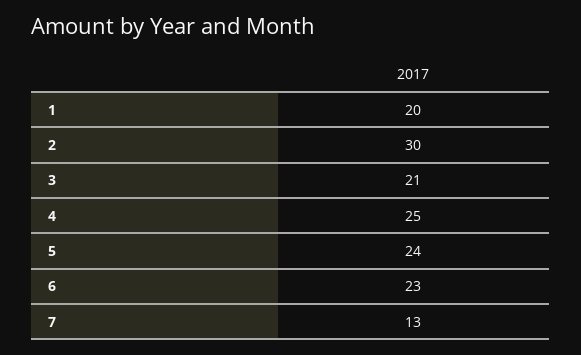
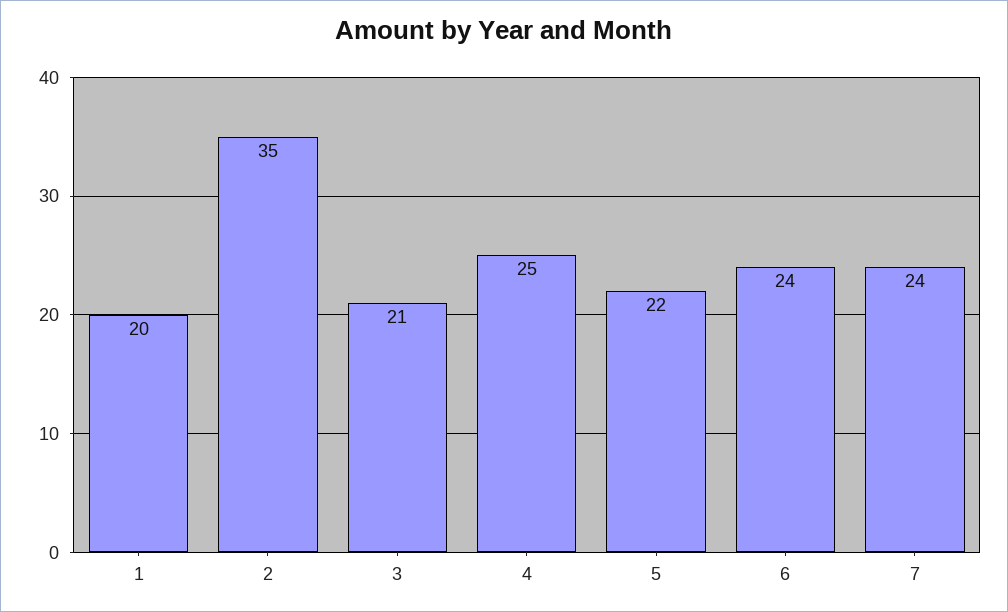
2: 30 -> 35
5: 24 -> 22
6: 23 -> 24
7: 13 -> 24

